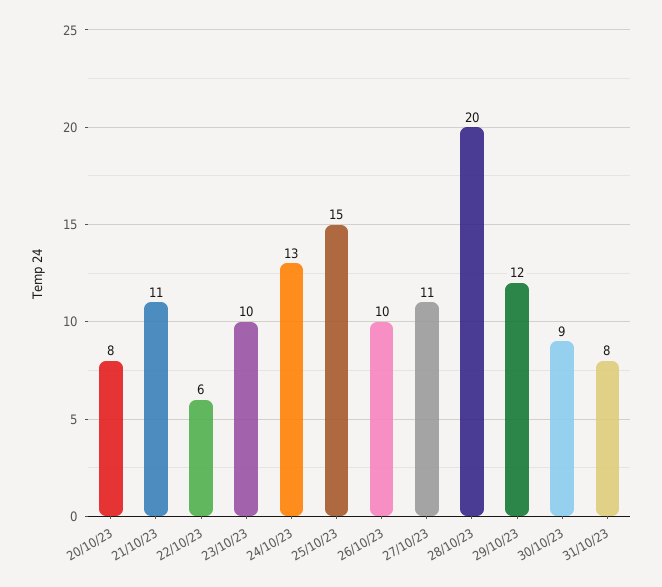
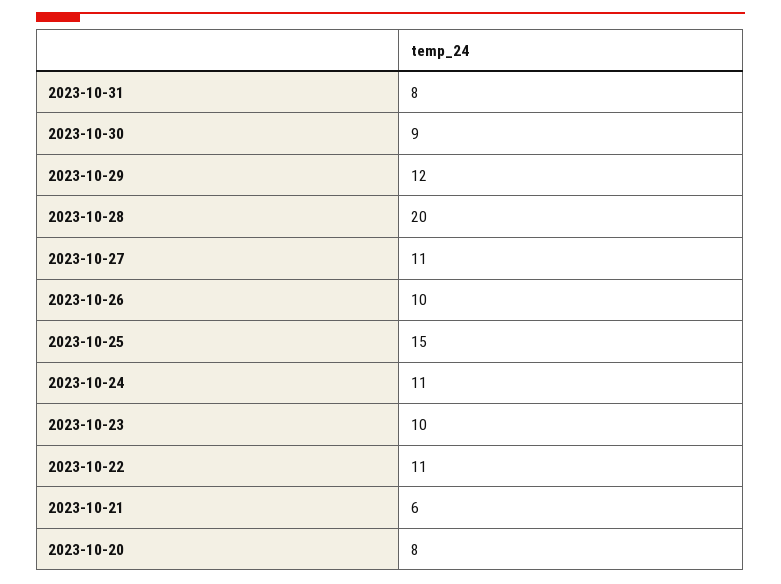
21/10/23: 11 -> 6
22/10/23: 6 -> 11
24/10/23: 13 -> 11

